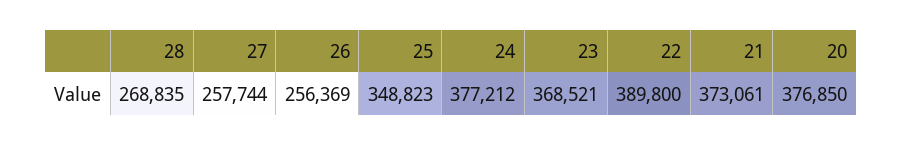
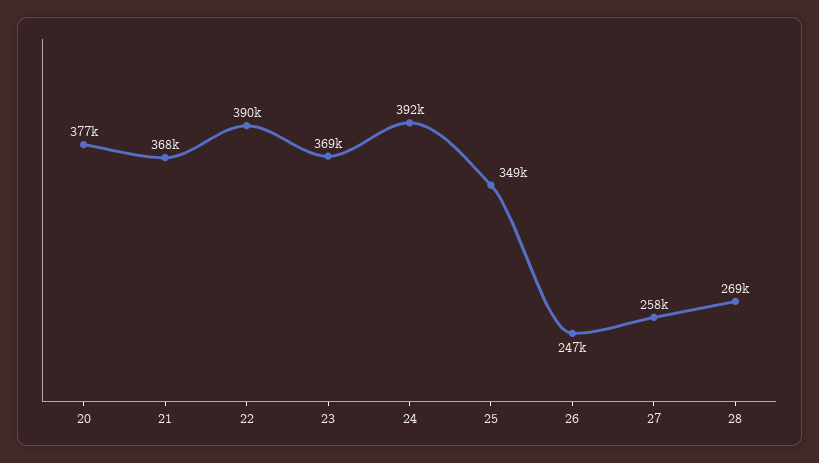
26: 256369 -> 247000
24: 377212 -> 392000
21: 373061 -> 368000

